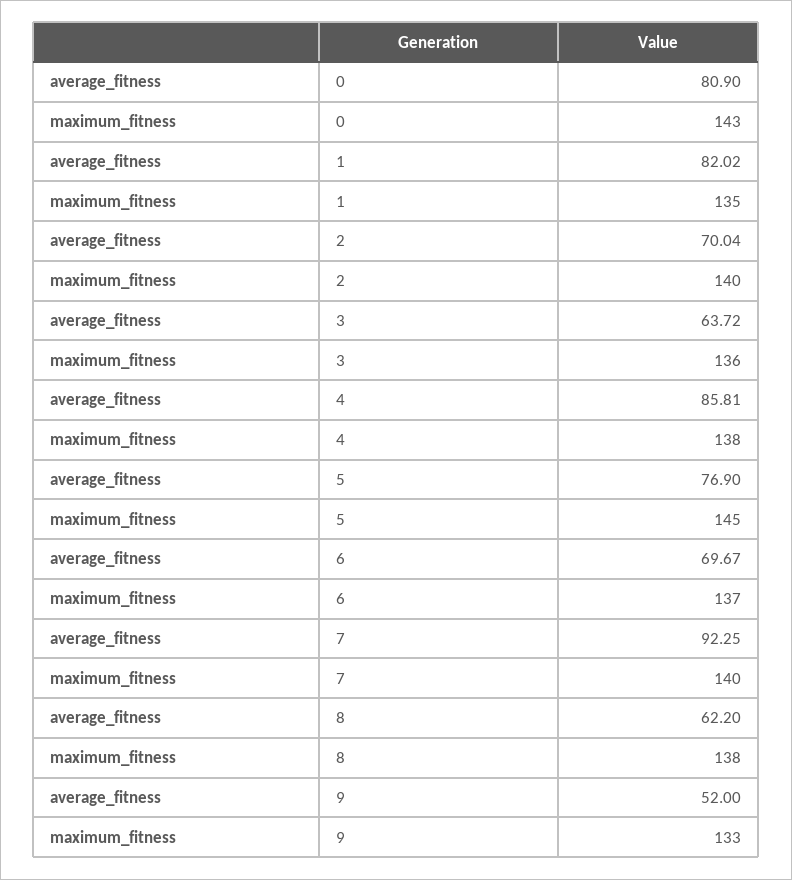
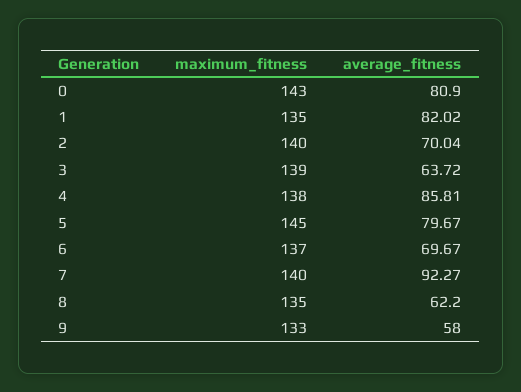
maximum_fitness, 3: 136 -> 139
average_fitness, 5: 76.9 -> 79.67
average_fitness, 7: 92.25 -> 92.27
maximum_fitness, 8: 138 -> 135
average_fitness, 9: 52 -> 58

